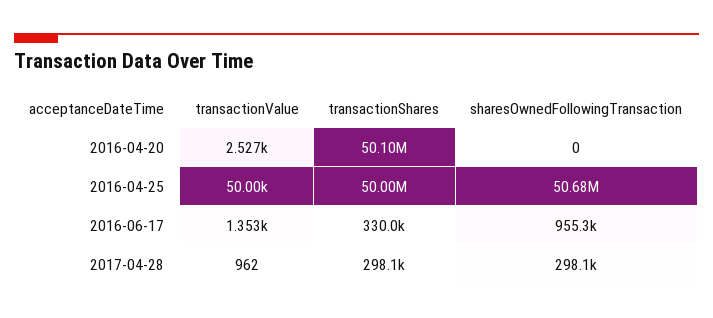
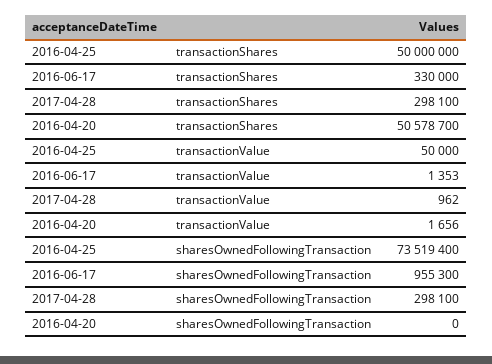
transactionValue, 2016-04-20: 2527 -> 1656
transactionShares, 2016-04-20: 50100000 -> 50578700
sharesOwnedFollowingTransaction, 2016-04-25: 50680000 -> 73519400

